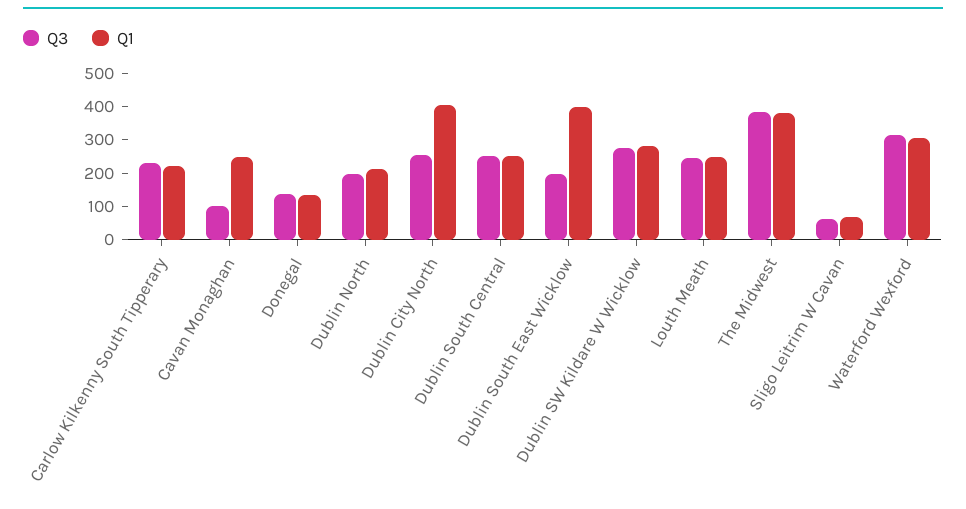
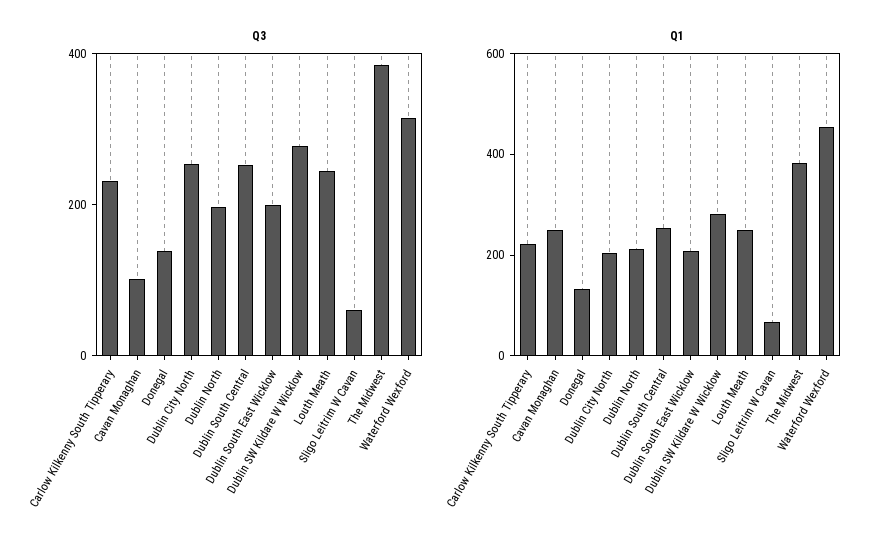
Q1, Dublin City North: 400 -> 200
Q1, Dublin South East Wicklow: 400 -> 200
Q1, Waterford Wexford: 300 -> 450

